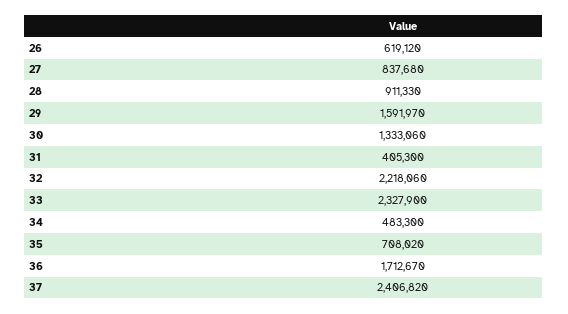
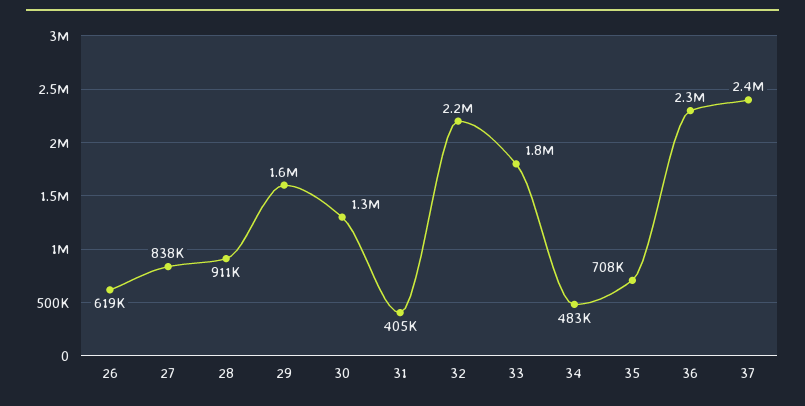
33: 2327900 -> 1800000
36: 1712670 -> 2300000

